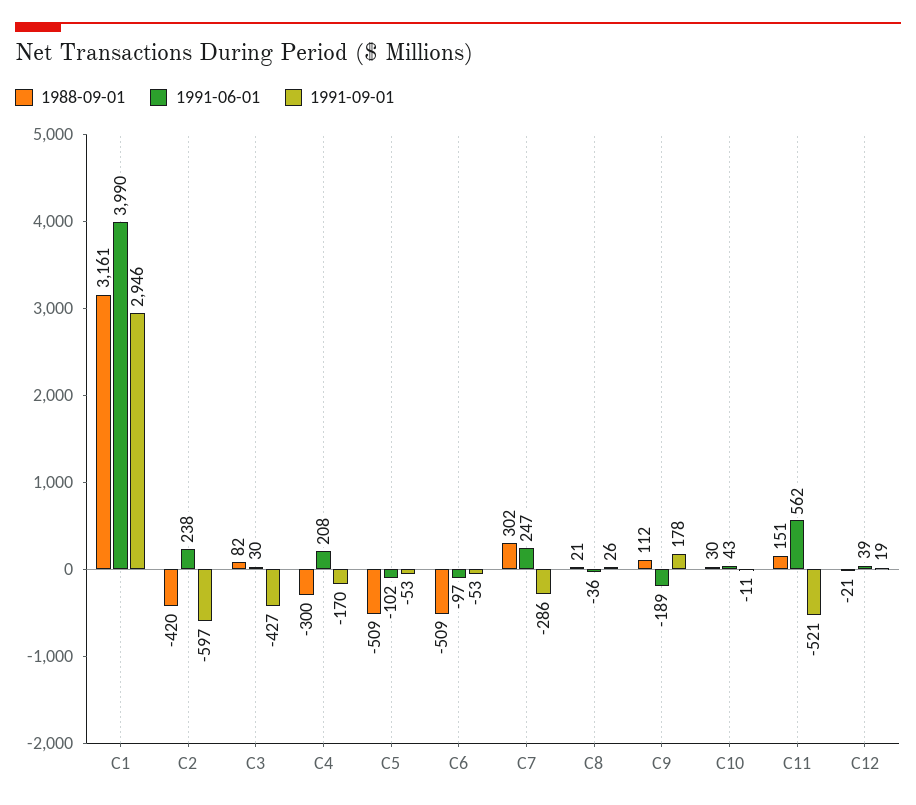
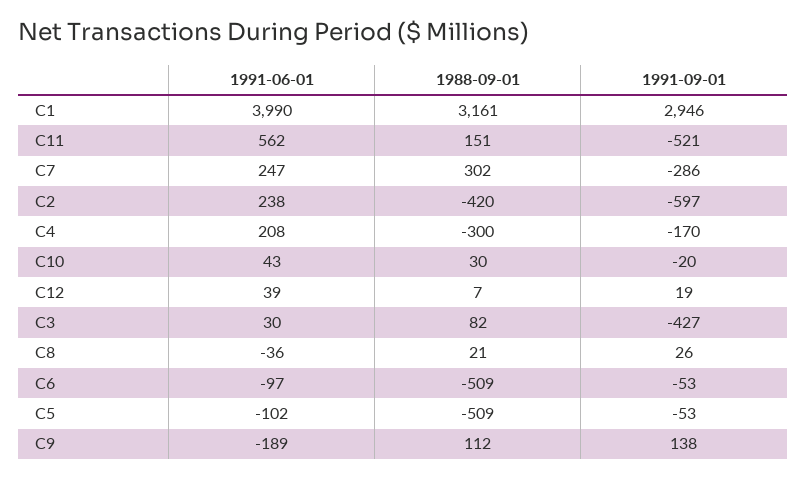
1991-09-01, C9: 178 -> 138
1991-09-01, C10: -11 -> -20
1988-09-01, C12: -21 -> 7

